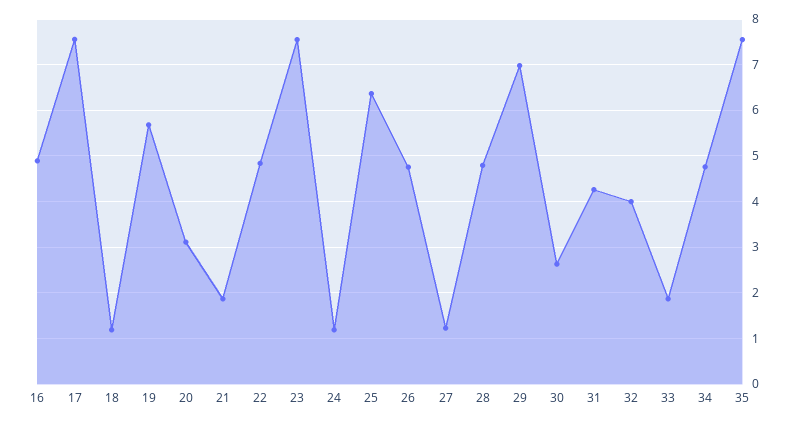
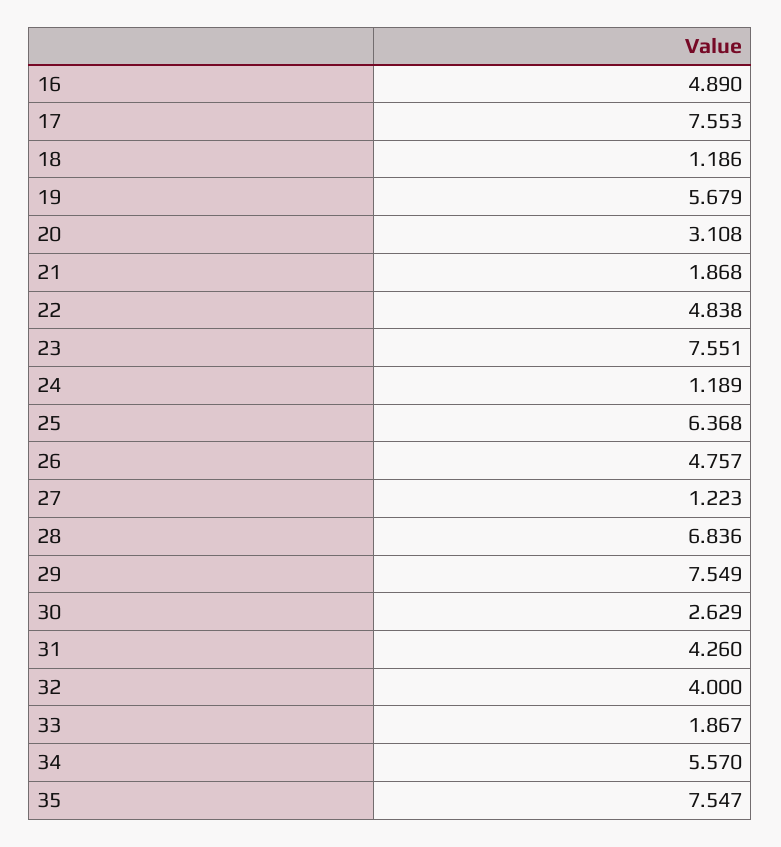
28: 4.8 -> 6.836
29: 7 -> 7.549
34: 4.8 -> 5.57

